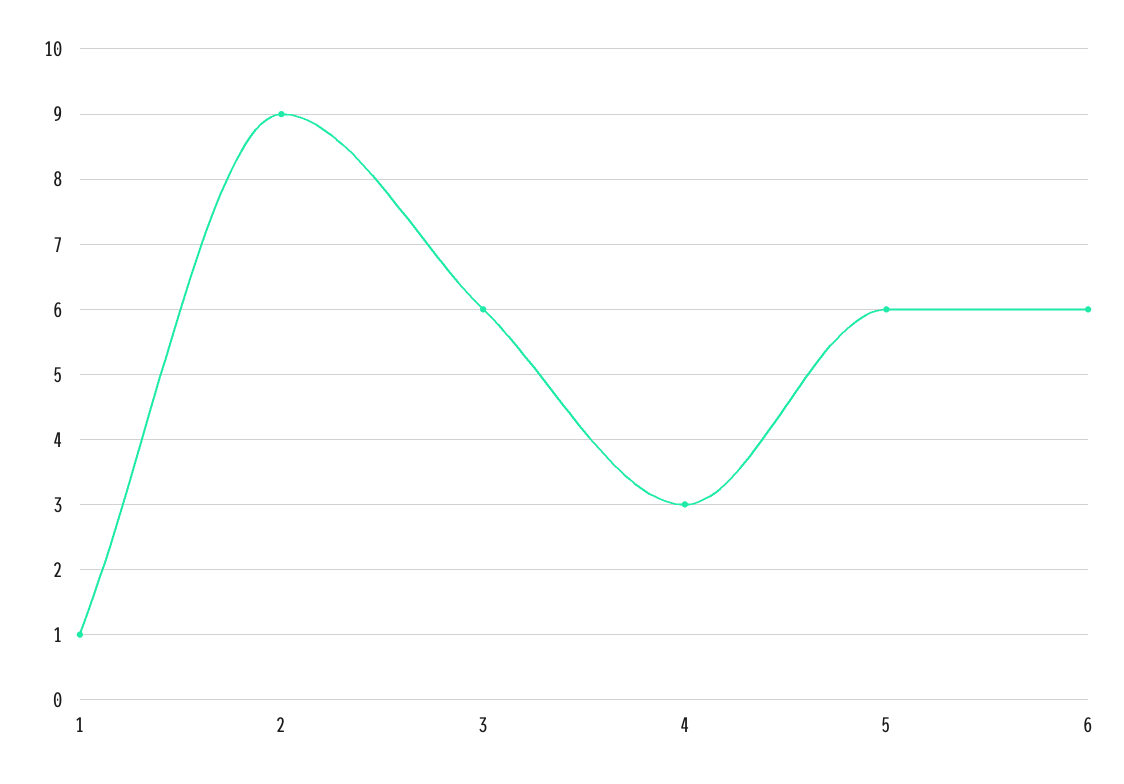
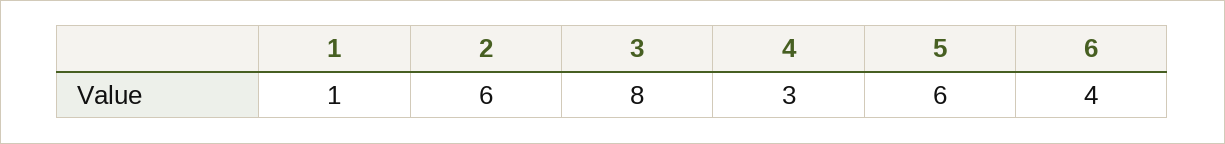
2: 9 -> 6
3: 6 -> 8
6: 6 -> 4

